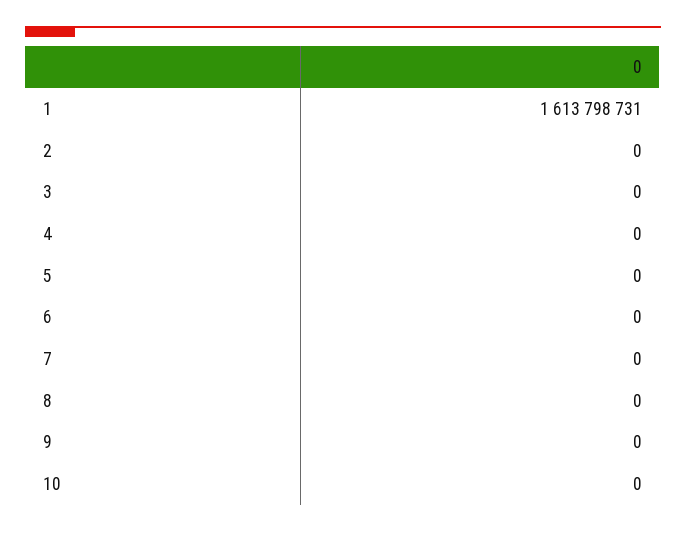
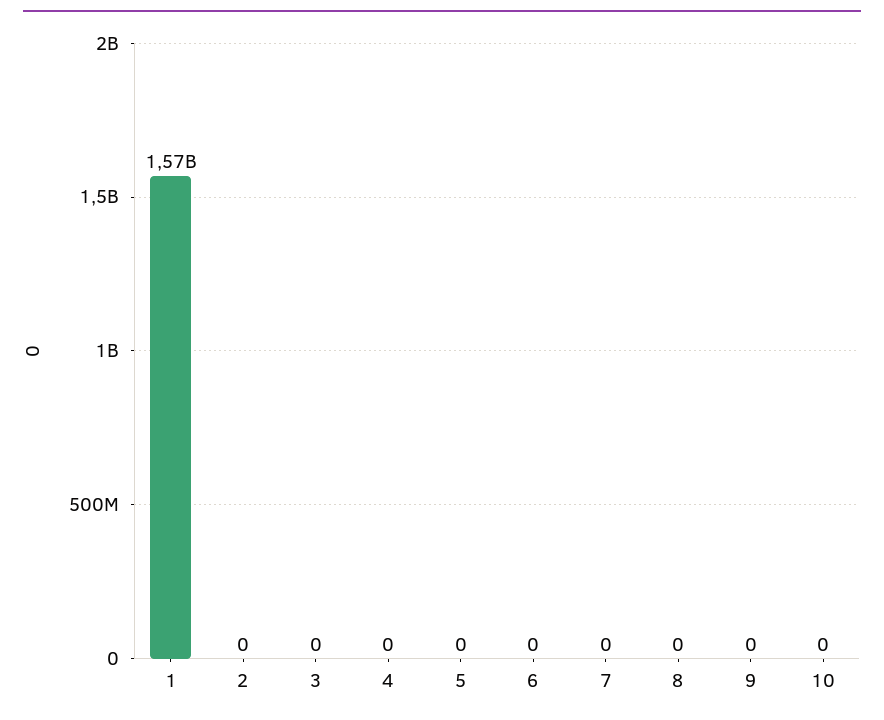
1: 1613798731 -> 1570000000

